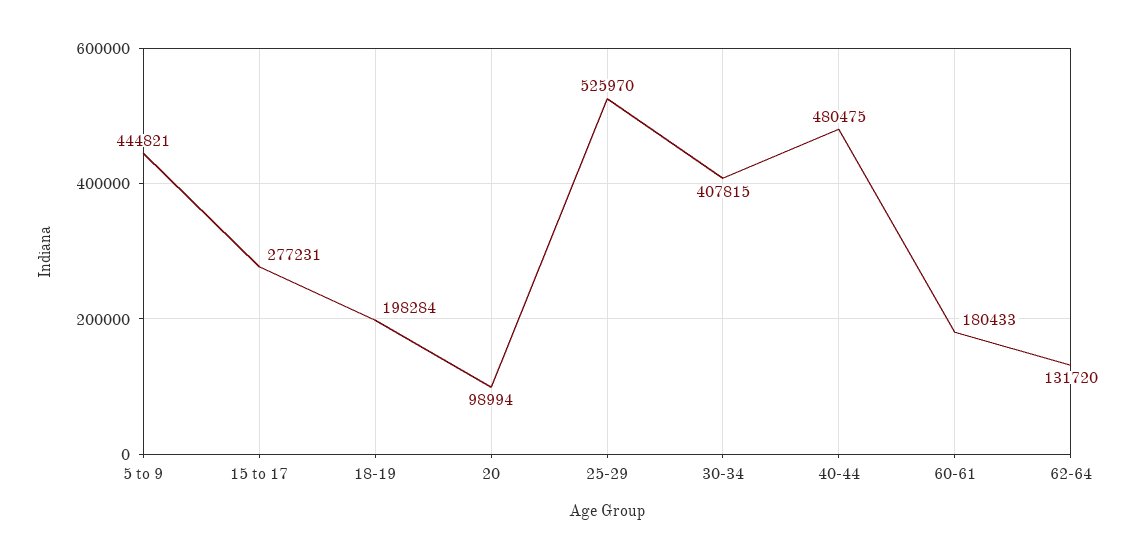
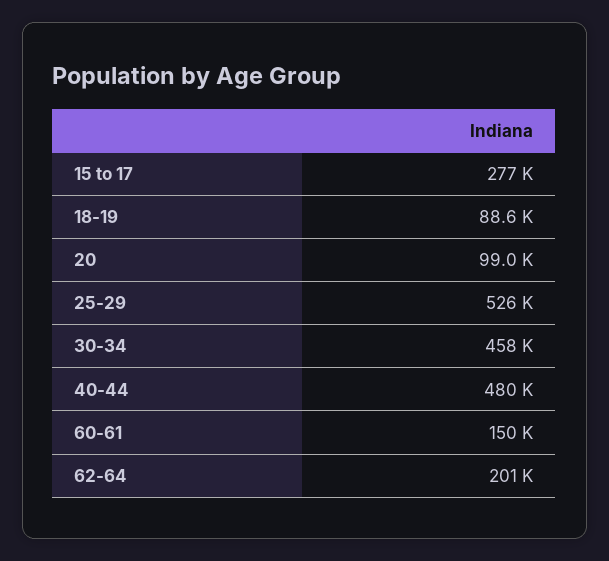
5 to 9: 444821 -> none
18-19: 198284 -> 88600
30-34: 407815 -> 458000
60-61: 180433 -> 150000
62-64: 131720 -> 201000

